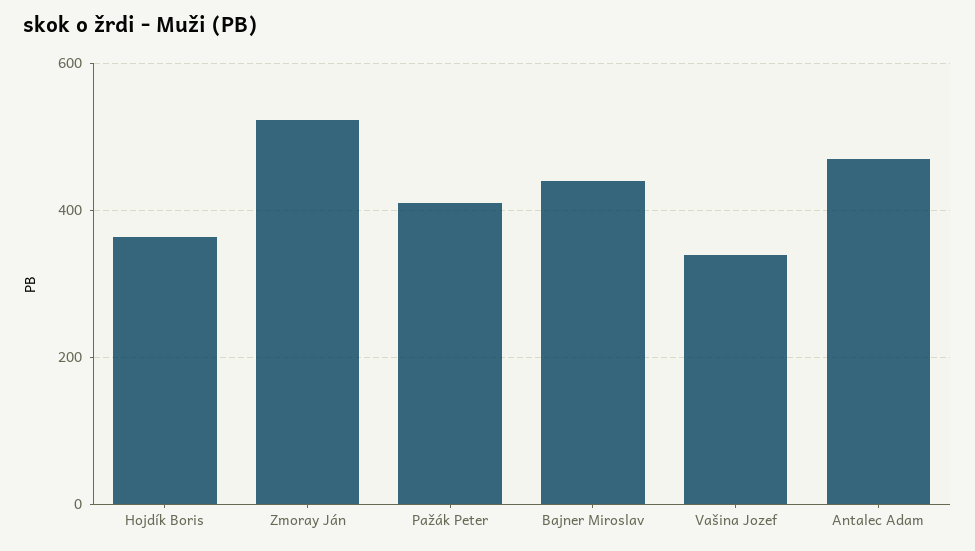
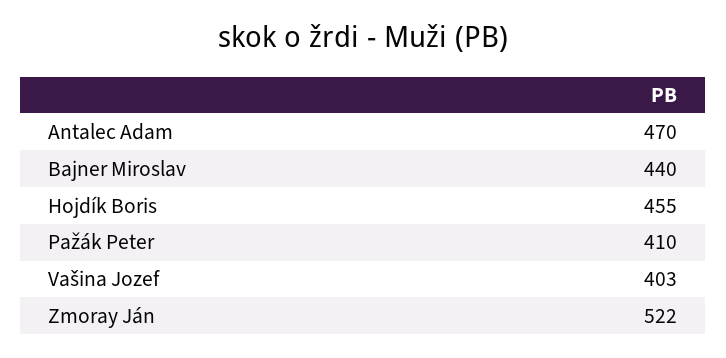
Hojdík Boris: 360 -> 455
Vašina Jozef: 340 -> 403

